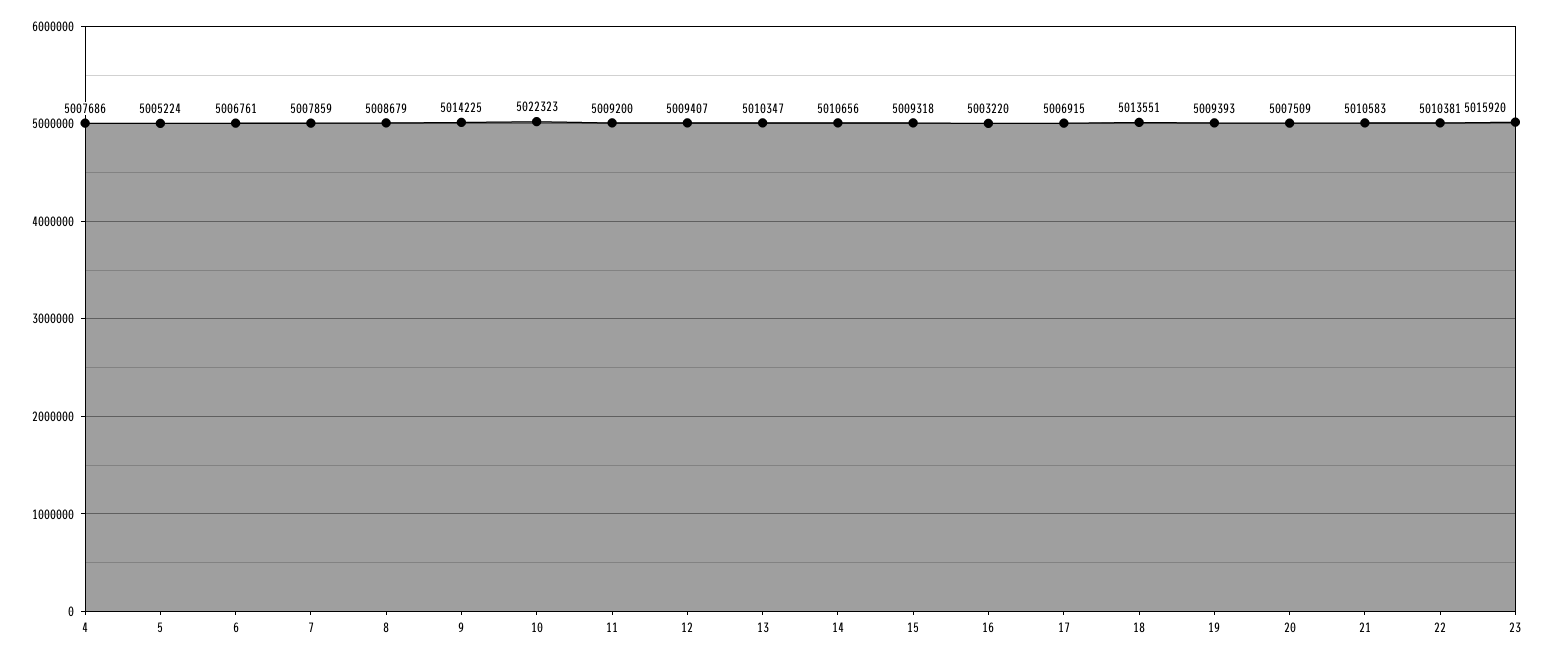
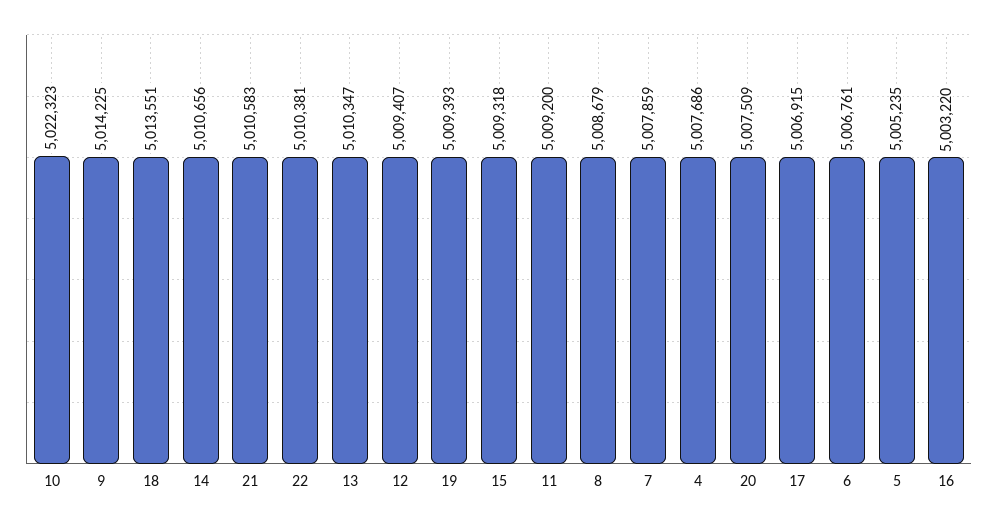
5: 5005224 -> 5005235
23: 5015920 -> none

